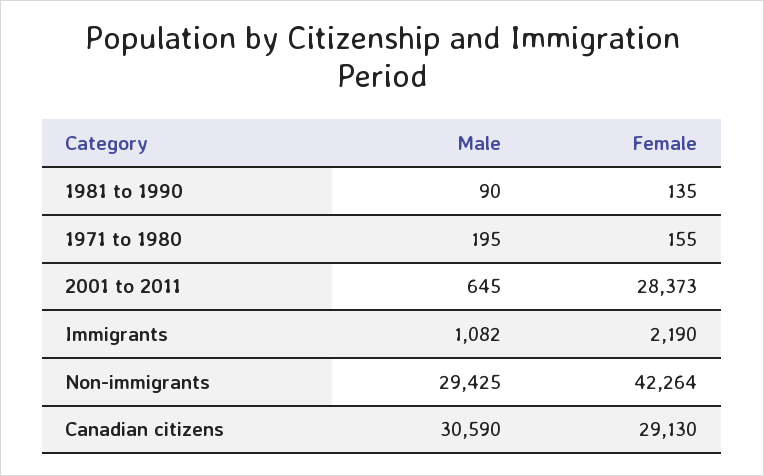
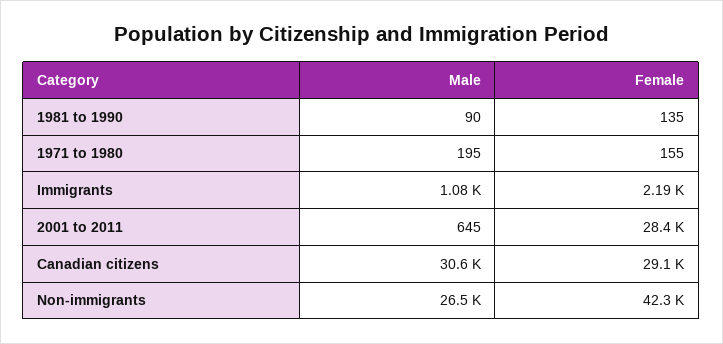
Male, Non-immigrants: 29425 -> 26500

